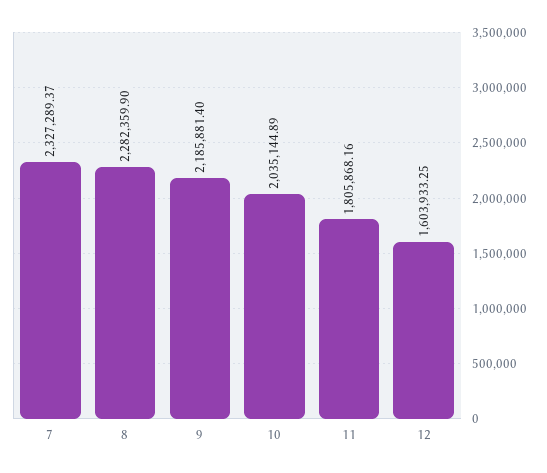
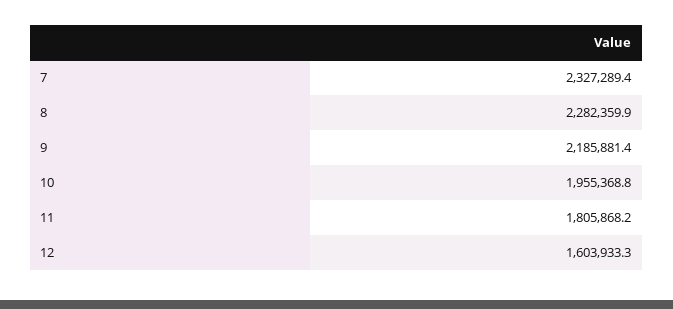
10: 2035144.89 -> 1955368.8

